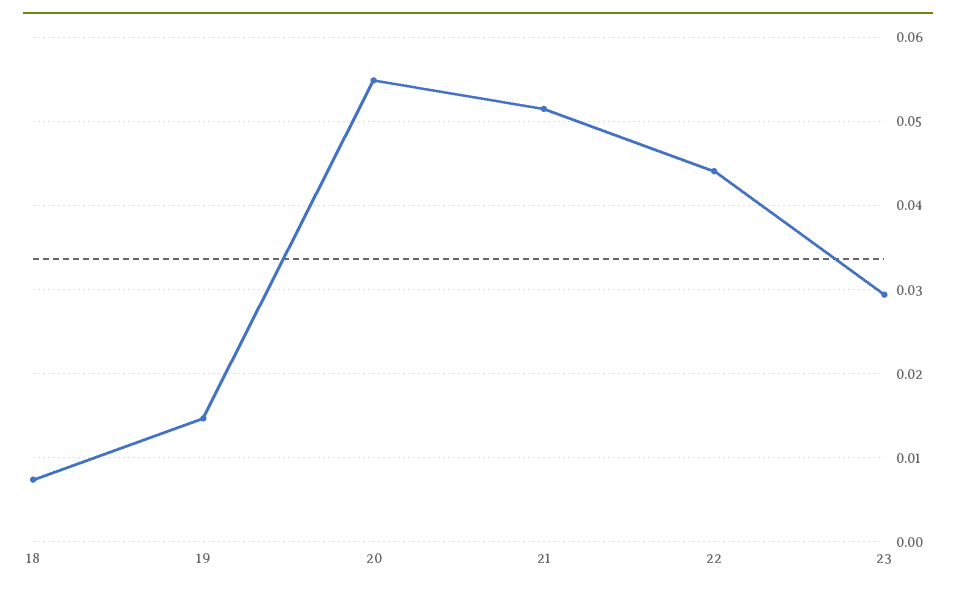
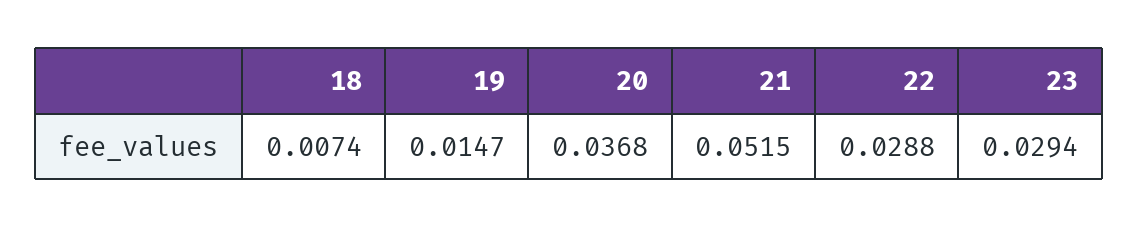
20: 0.055 -> 0.0368
22: 0.044 -> 0.0288

